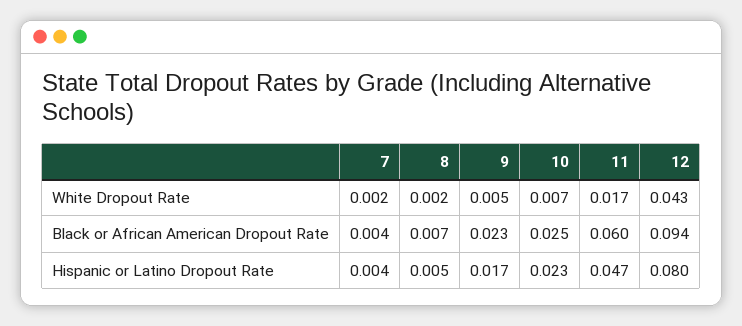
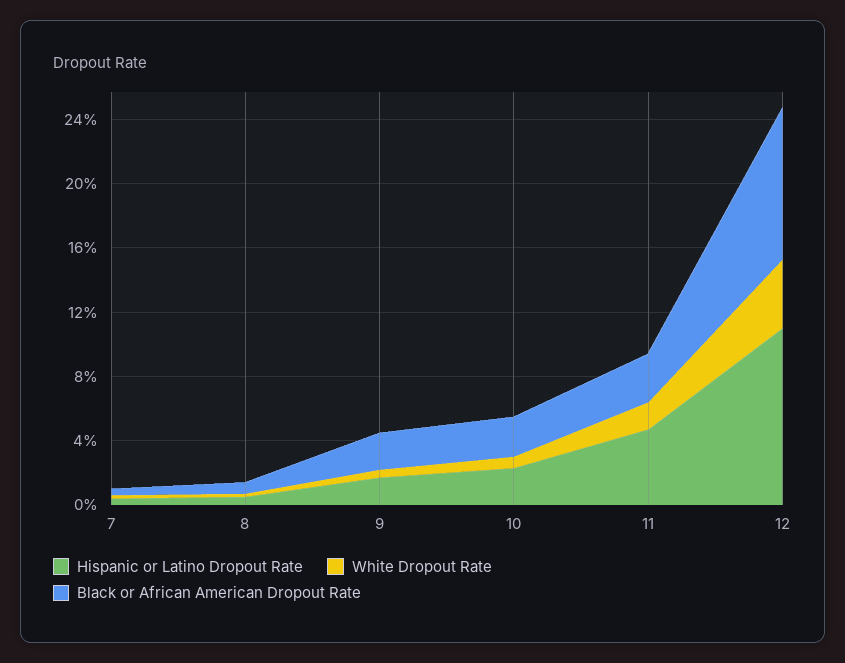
Black or African American Dropout Rate, 11: 0.06 -> 0.03
Hispanic or Latino Dropout Rate, 12: 0.08 -> 0.11

